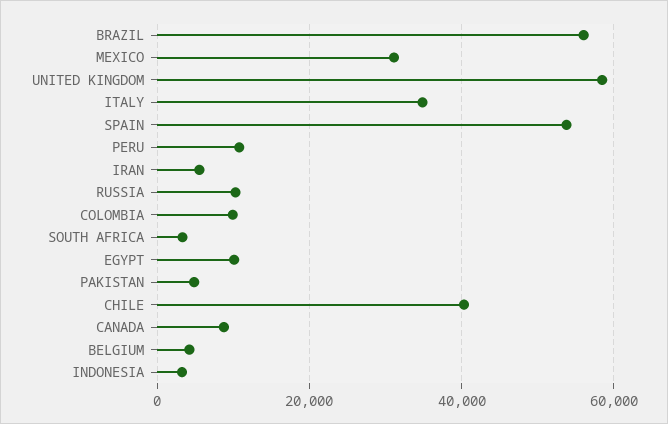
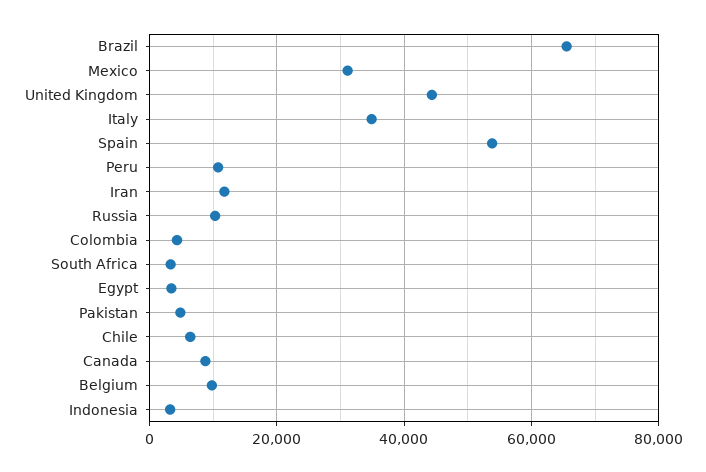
BRAZIL: 56000 -> 66000
UNITED KINGDOM: 58000 -> 44000
IRAN: 6000 -> 12000
COLOMBIA: 10000 -> 4000
EGYPT: 10000 -> 4000
CHILE: 40000 -> 6000
BELGIUM: 4000 -> 10000

